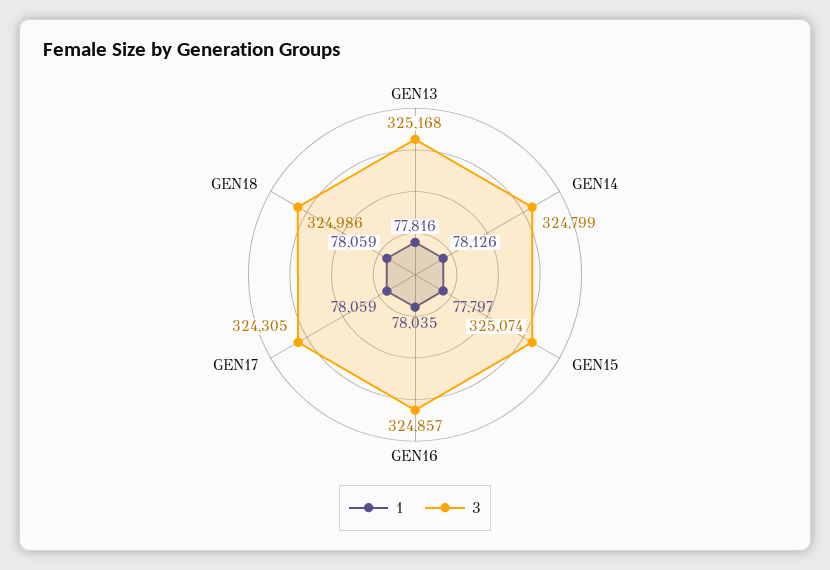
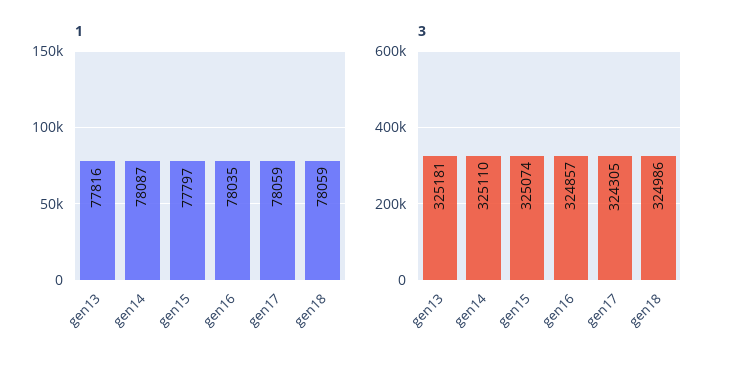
3, GEN13: 325168 -> 325181
1, GEN14: 78126 -> 78087
3, GEN14: 324799 -> 325110

